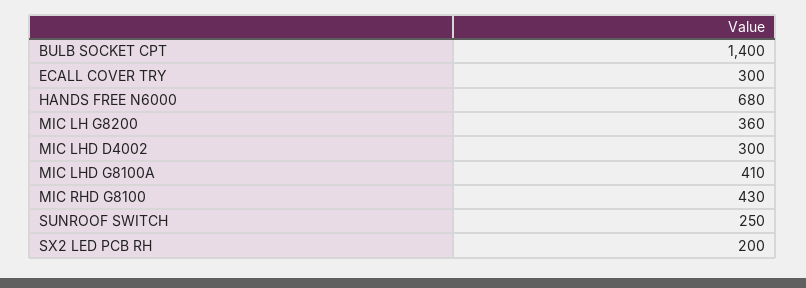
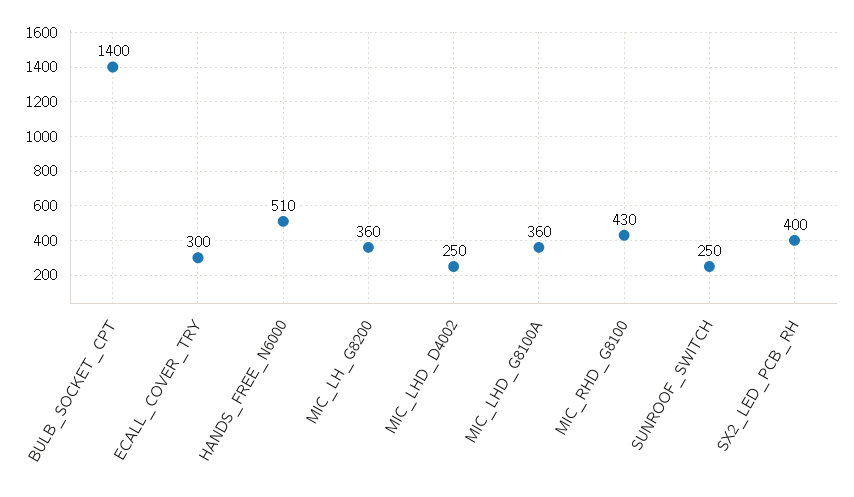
HANDS FREE N6000: 680 -> 510
MIC LHD D4002: 300 -> 250
MIC LHD G8100A: 410 -> 360
SX2 LED PCB RH: 200 -> 400

